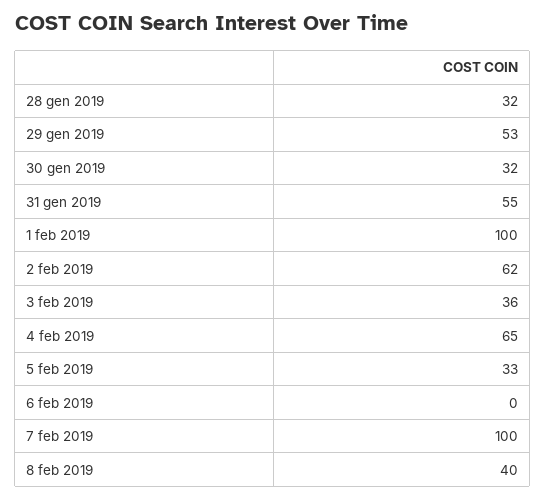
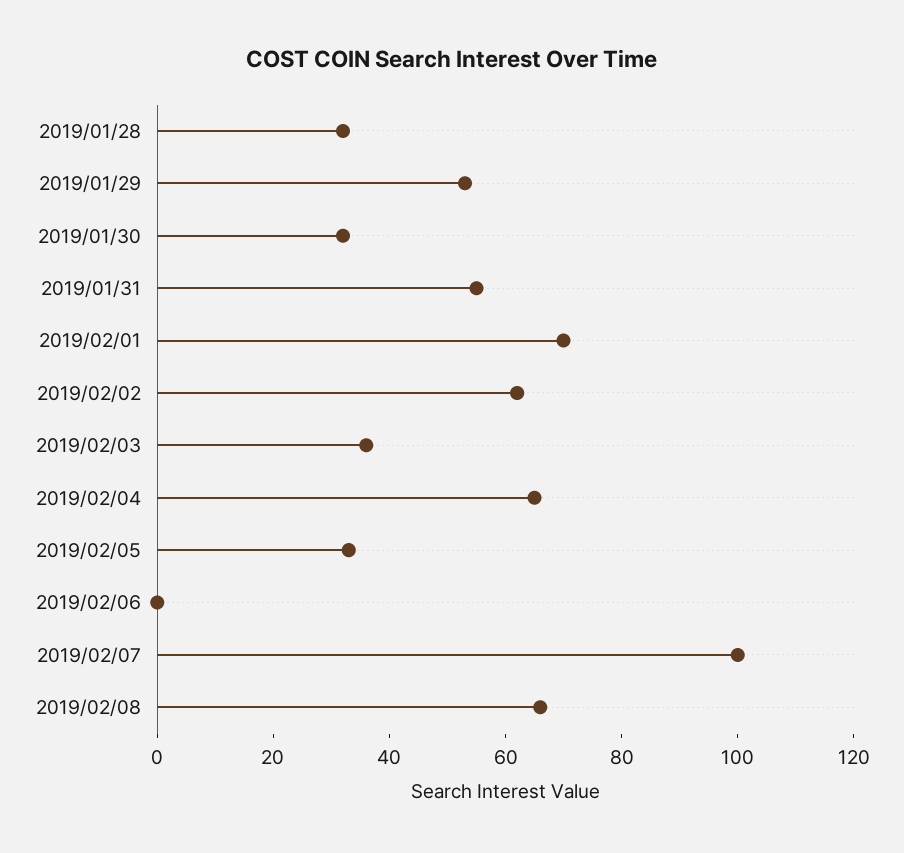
1 feb 2019: 100 -> 70
8 feb 2019: 40 -> 65

